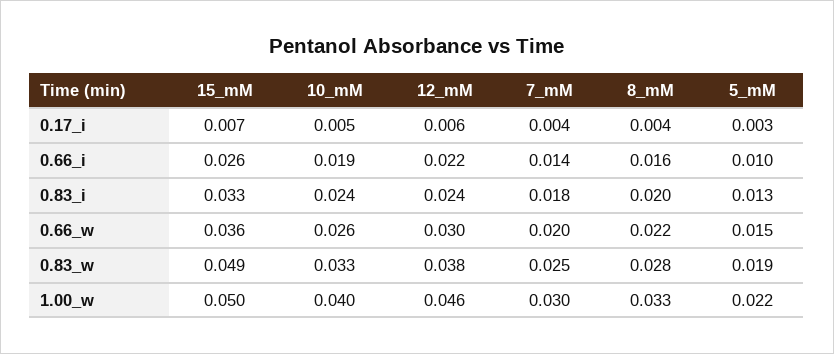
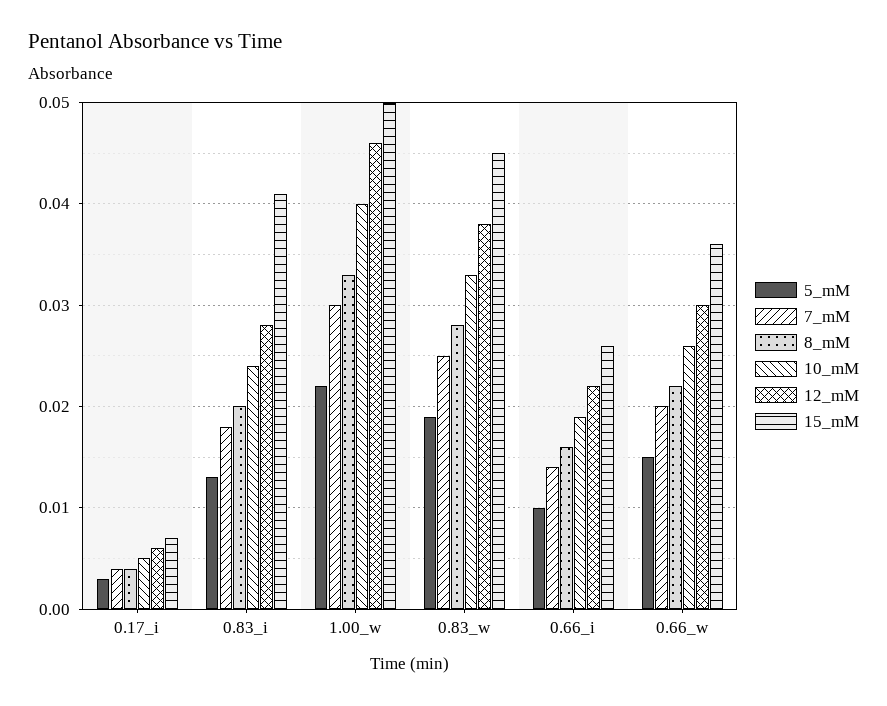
15_mM, 0.83_i: 0.033 -> 0.041
12_mM, 0.83_i: 0.024 -> 0.028
15_mM, 0.83_w: 0.049 -> 0.045

